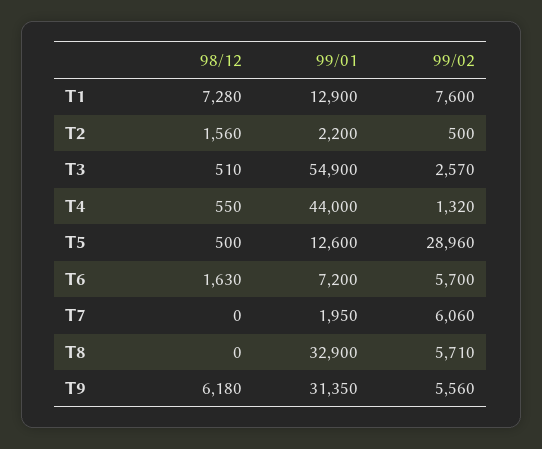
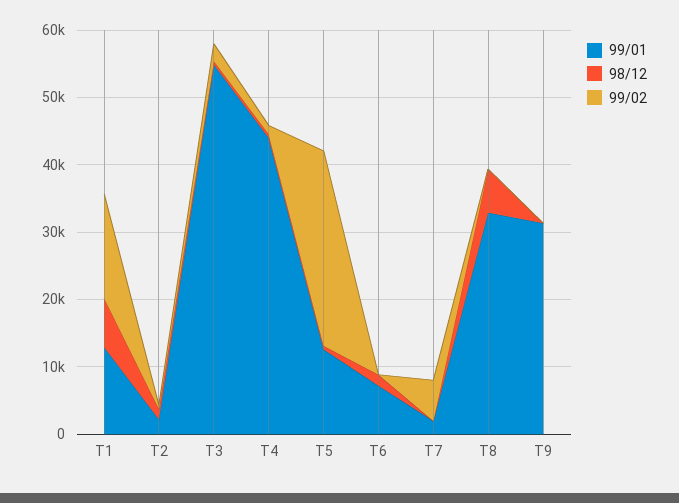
99/02, T1: 7600 -> 16000
99/02, T6: 5700 -> 0
98/12, T8: 0 -> 6000
99/02, T8: 5710 -> 0
98/12, T9: 6180 -> 0
99/02, T9: 5560 -> 0

